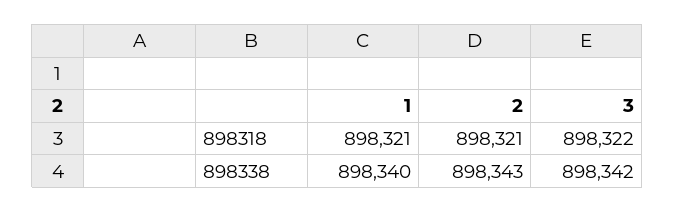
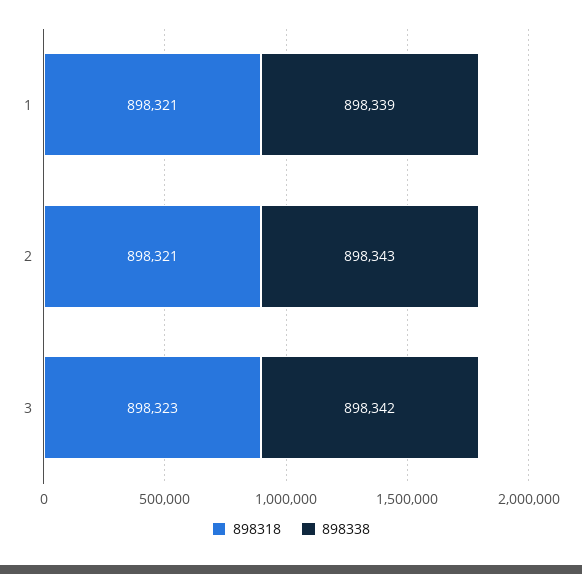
898318, 3: 898322 -> 898323
898338, 1: 898340 -> 898339

